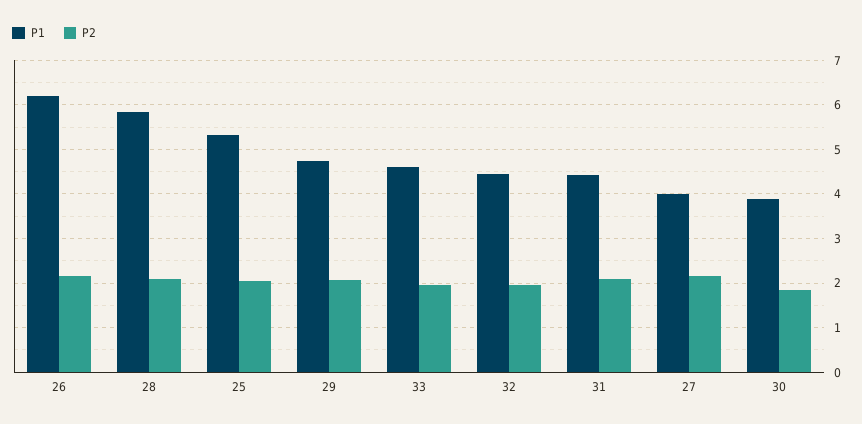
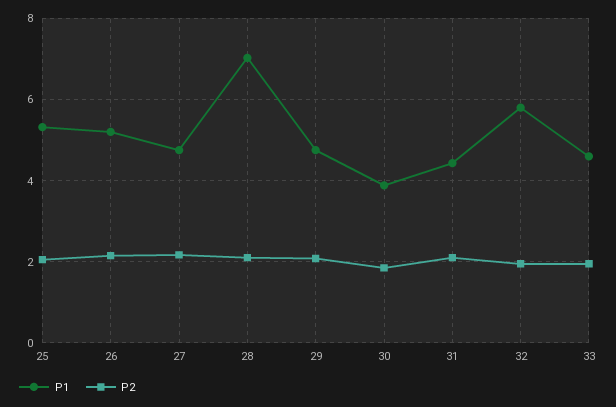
P1, 26: 6.2 -> 5.2
P1, 28: 5.8 -> 7
P1, 32: 4.4 -> 5.8
P1, 27: 4 -> 4.8

